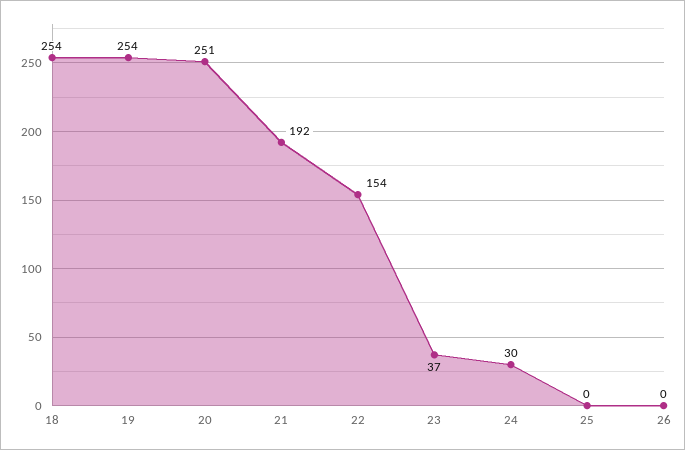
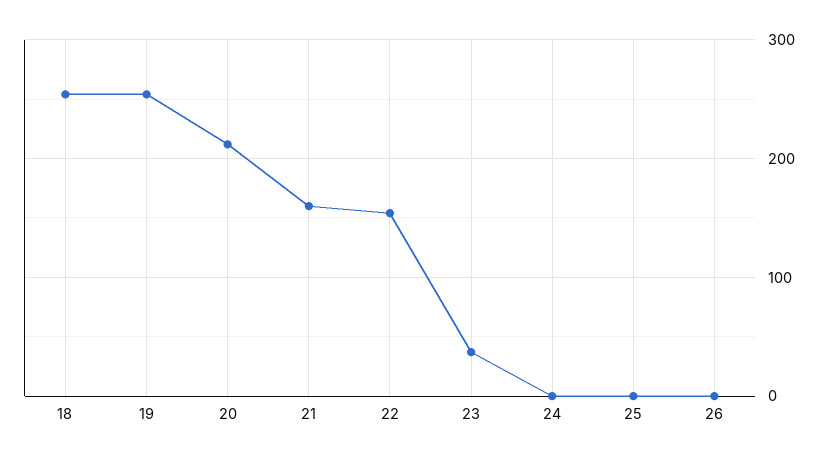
20: 251 -> 210
21: 192 -> 160
24: 30 -> 0

